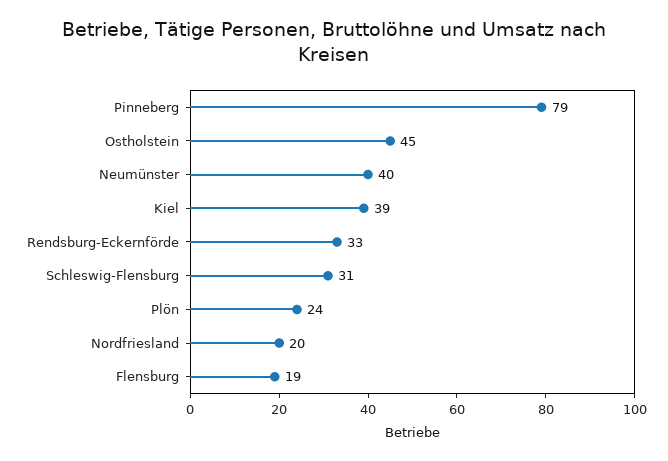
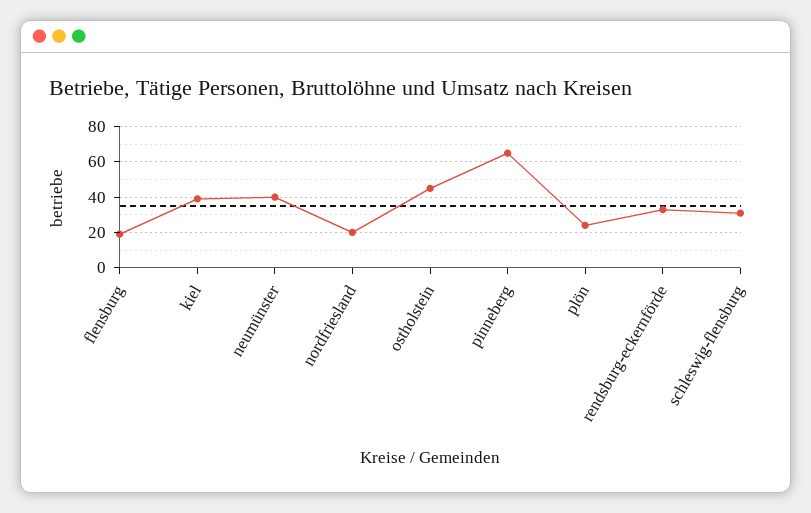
Pinneberg: 79 -> 65

